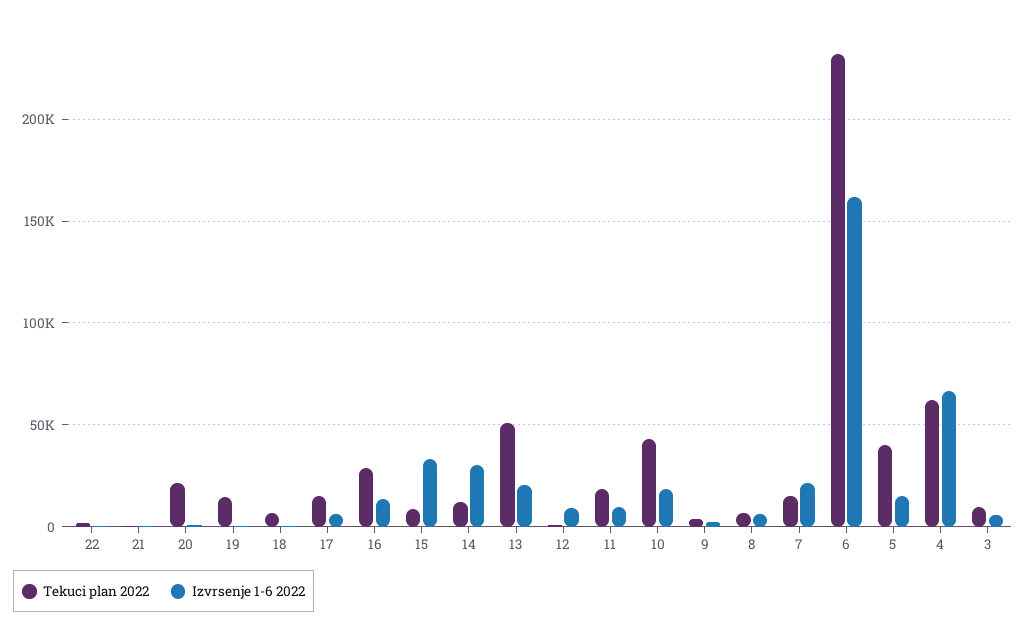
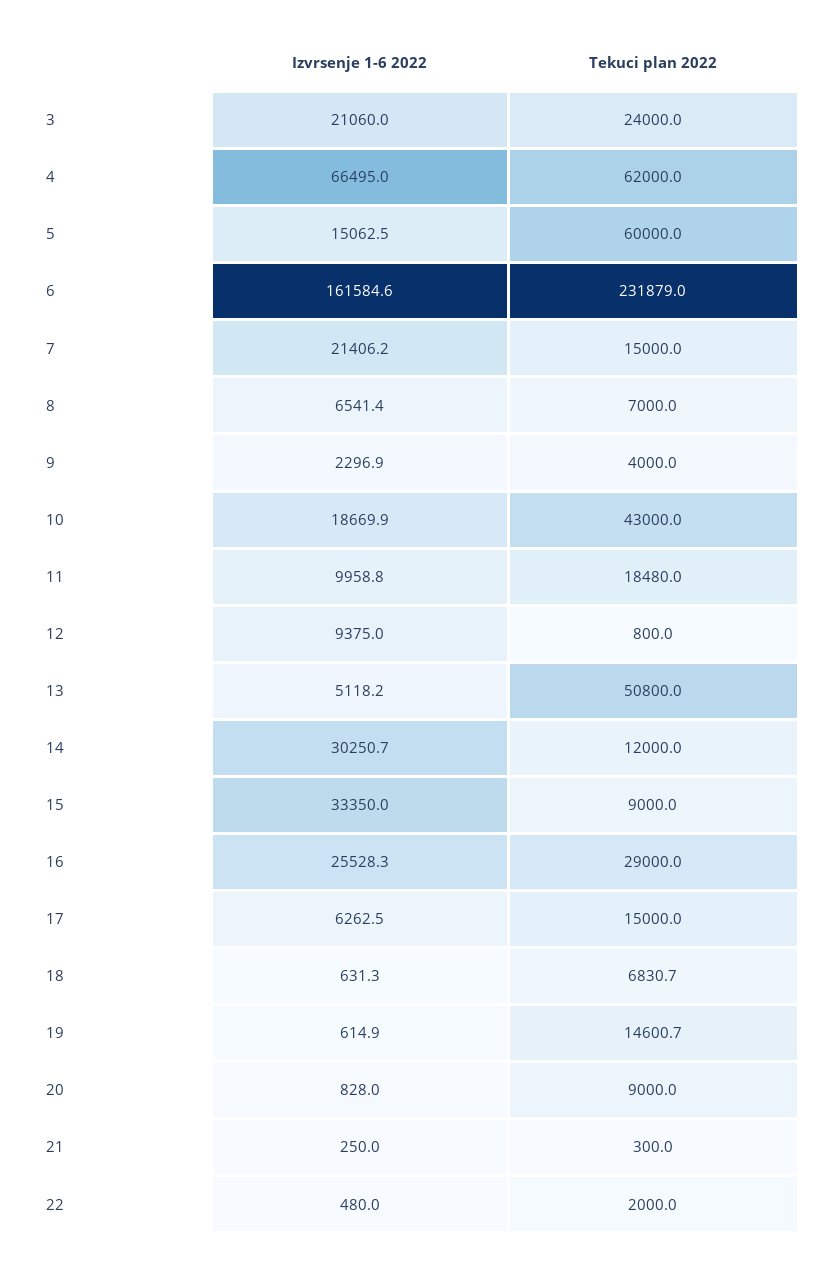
Tekuci plan 2022, 20: 20000 -> 9000
Izvrsenje 1-6 2022, 16: 15000 -> 25528.3
Izvrsenje 1-6 2022, 13: 20000 -> 5118.2
Tekuci plan 2022, 5: 40000 -> 60000
Tekuci plan 2022, 3: 10000 -> 24000
Izvrsenje 1-6 2022, 3: 5000 -> 21060

